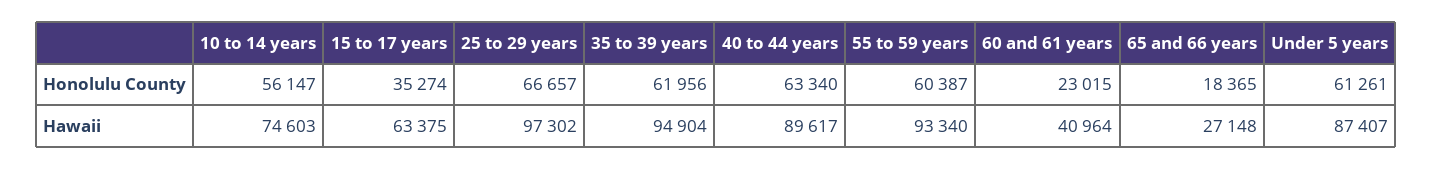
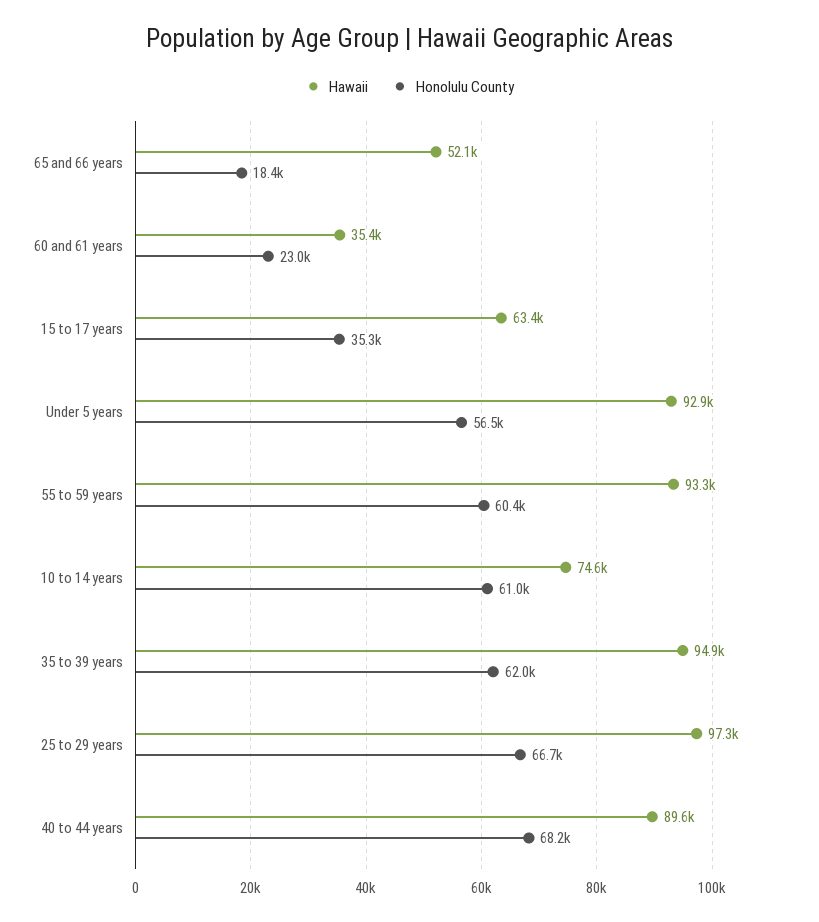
Honolulu County, 10 to 14 years: 56147 -> 61000
Honolulu County, 40 to 44 years: 63340 -> 68200
Honolulu County, Under 5 years: 61261 -> 56500
Hawaii, 60 and 61 years: 40964 -> 35400
Hawaii, 65 and 66 years: 27148 -> 52100
Hawaii, Under 5 years: 87407 -> 92900

